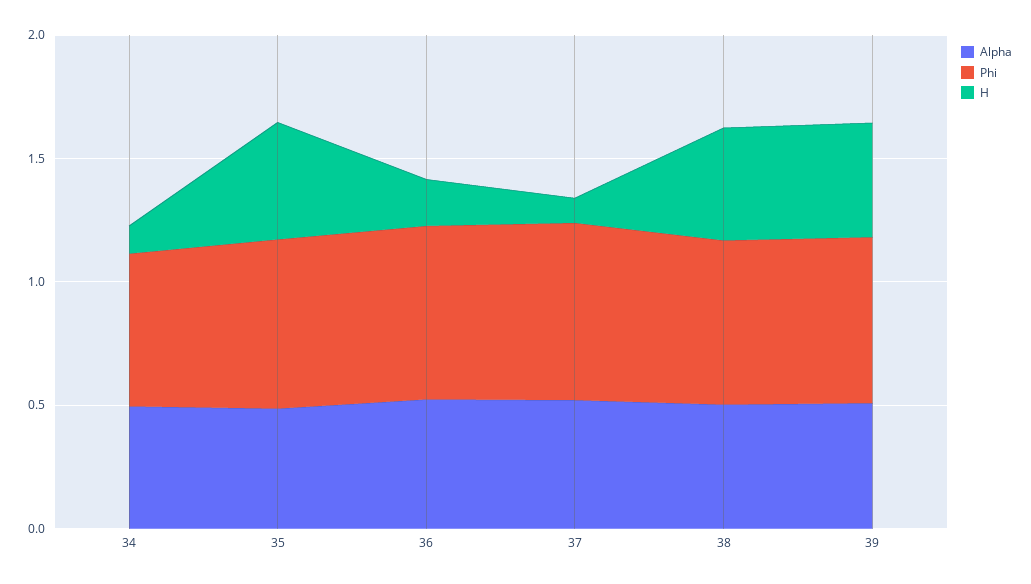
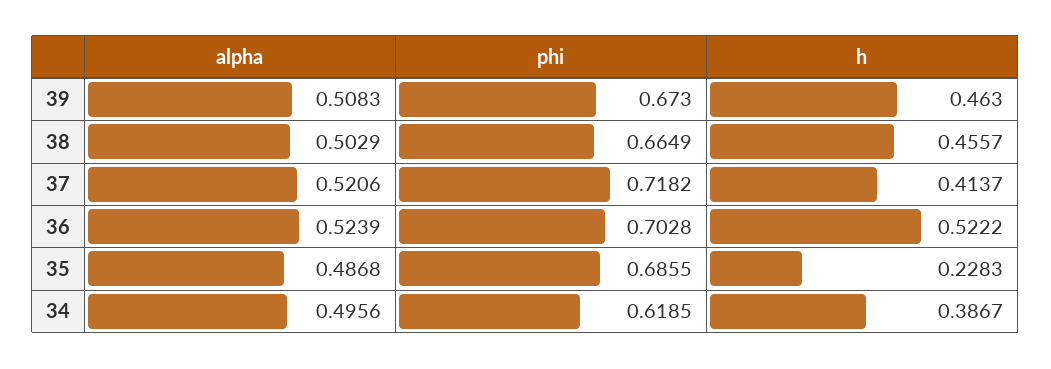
H, 34: 0.1 -> 0.3867
H, 35: 0.5 -> 0.2283
H, 36: 0.2 -> 0.5222
H, 37: 0.1 -> 0.4137

